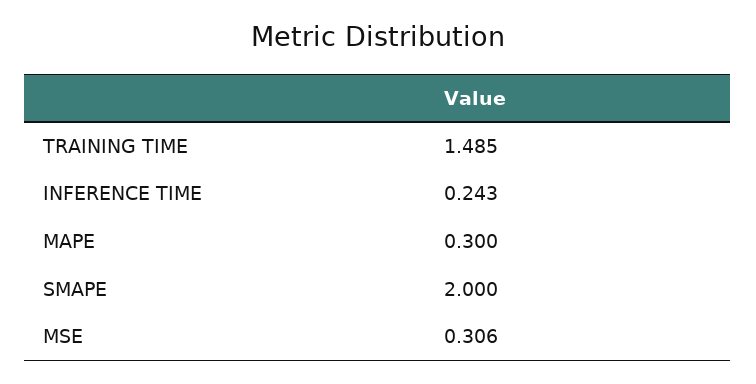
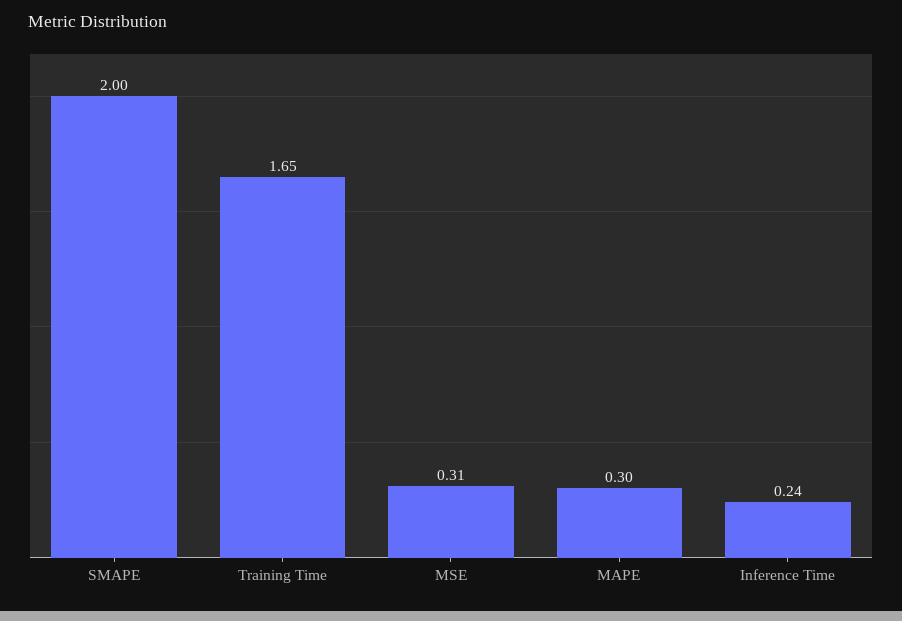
TRAINING TIME: 1.485 -> 1.65

